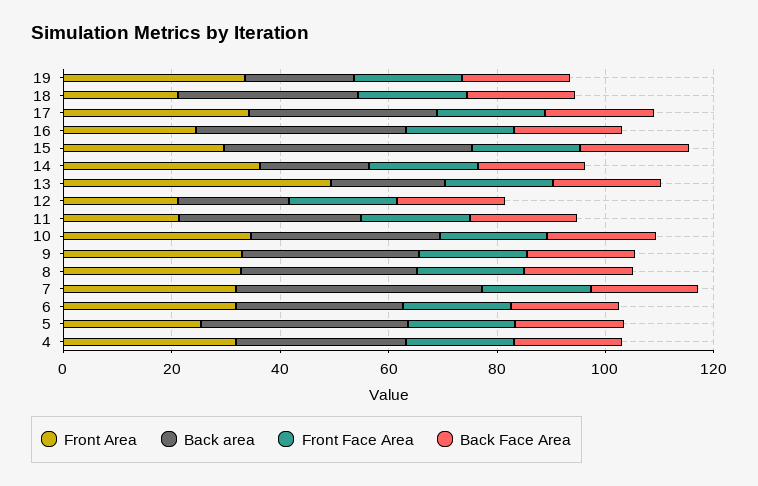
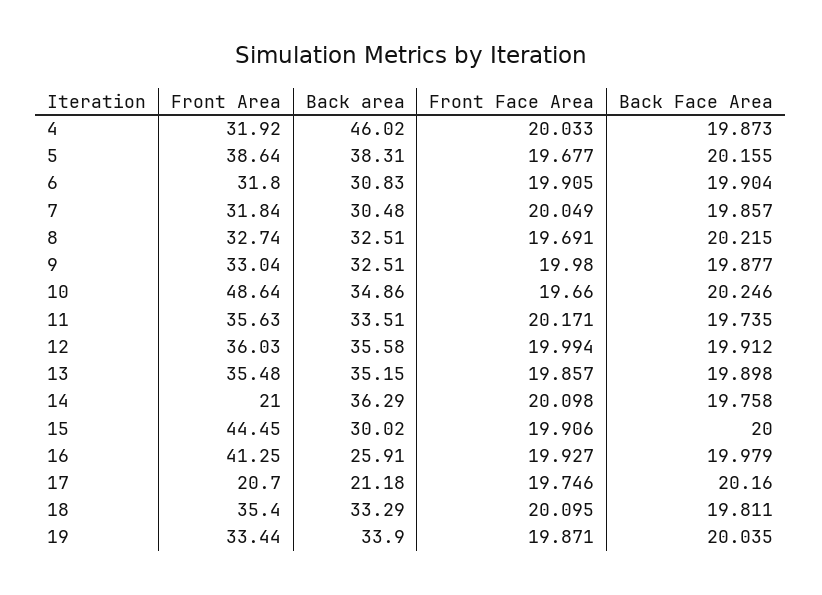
Back area, 19: 20 -> 33.9
Front Area, 18: 20 -> 35.4
Front Area, 17: 35 -> 20.7
Back area, 17: 35 -> 21.18
Front Area, 16: 25 -> 41.25
Back area, 16: 40 -> 25.91
Front Area, 15: 30 -> 44.45
Back area, 15: 45 -> 30.02
Front Area, 14: 35 -> 21
Back area, 14: 20 -> 36.29
Front Area, 13: 50 -> 35.48
Back area, 13: 20 -> 35.15
Front Area, 12: 20 -> 36.03
Back area, 12: 20 -> 35.58
Front Area, 11: 20 -> 35.63
Front Area, 10: 35 -> 48.64
Back area, 7: 45 -> 30.48
Front Area, 5: 25 -> 38.64
Back area, 4: 30 -> 46.02

